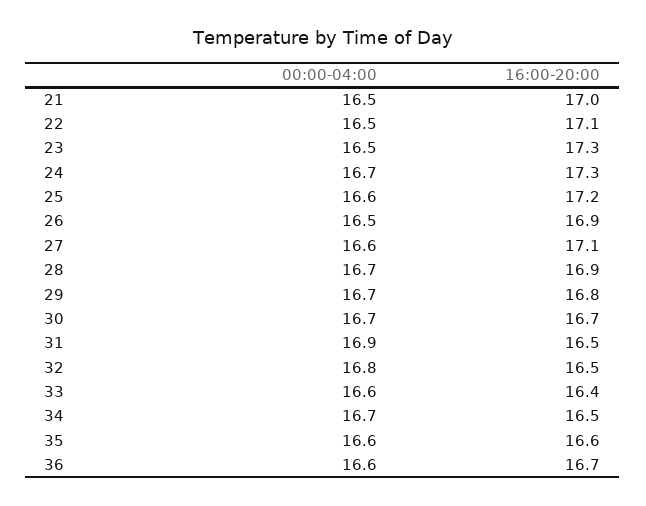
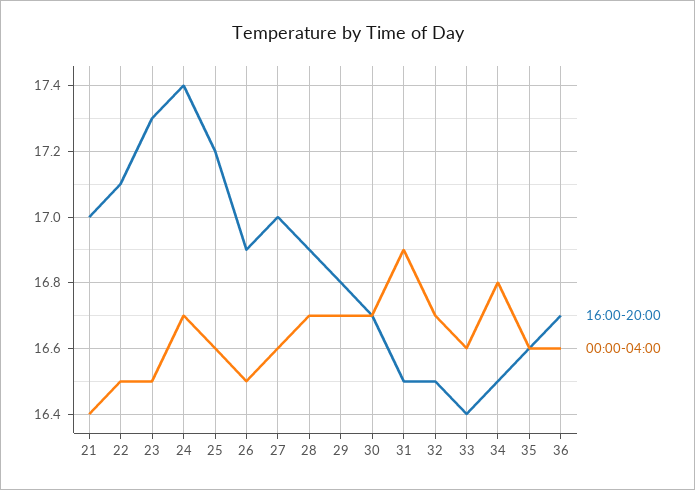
00:00-04:00, 21: 16.5 -> 16.4
16:00-20:00, 24: 17.3 -> 17.4
16:00-20:00, 27: 17.1 -> 17
00:00-04:00, 32: 16.8 -> 16.7
00:00-04:00, 34: 16.7 -> 16.8

